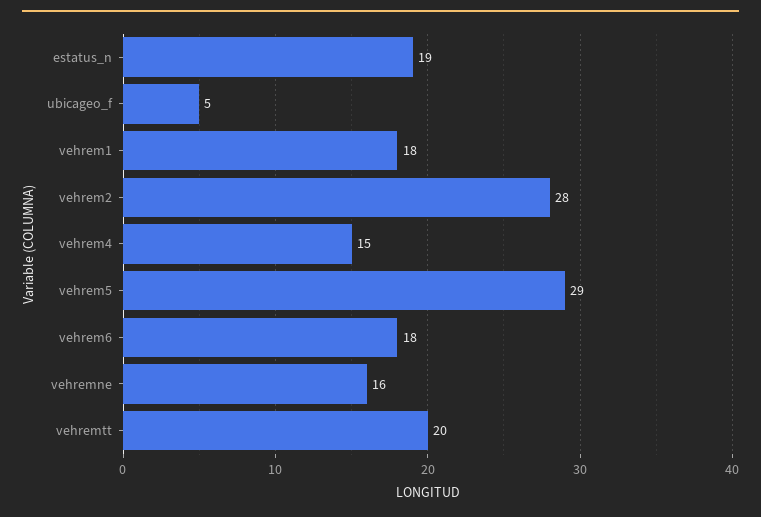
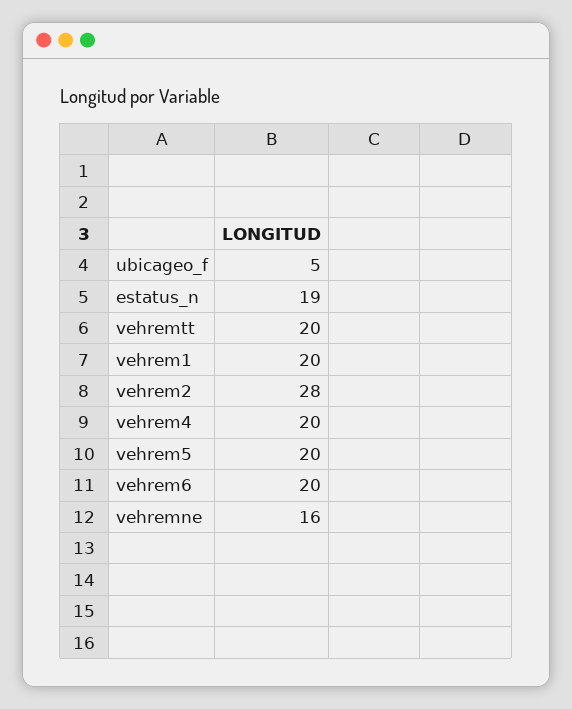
vehrem1: 18 -> 20
vehrem4: 15 -> 20
vehrem5: 29 -> 20
vehrem6: 18 -> 20

